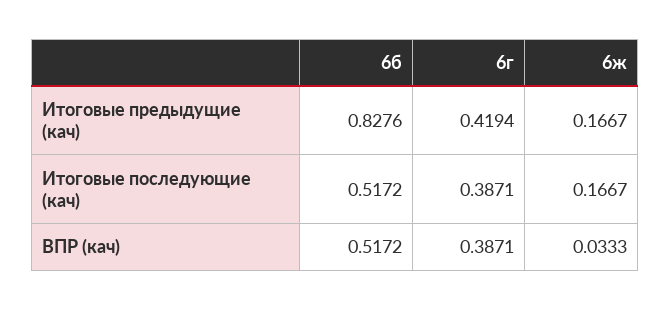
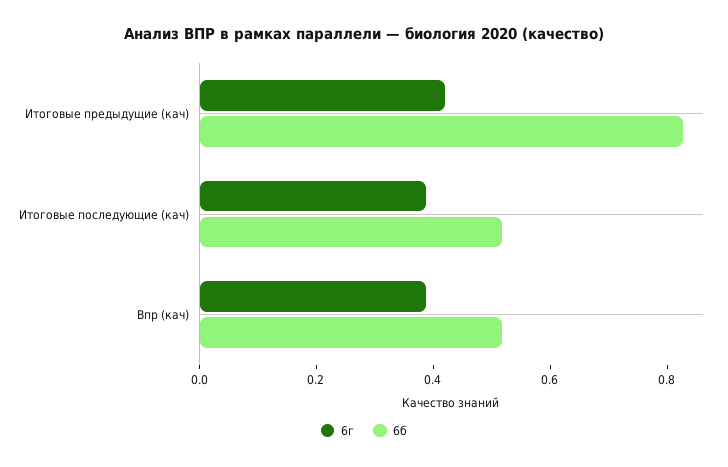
6ж, Итоговые предыдущие (кач): 0.1667 -> none
6ж, Итоговые последующие (кач): 0.1667 -> none
6ж, ВПР (кач): 0.0333 -> none

